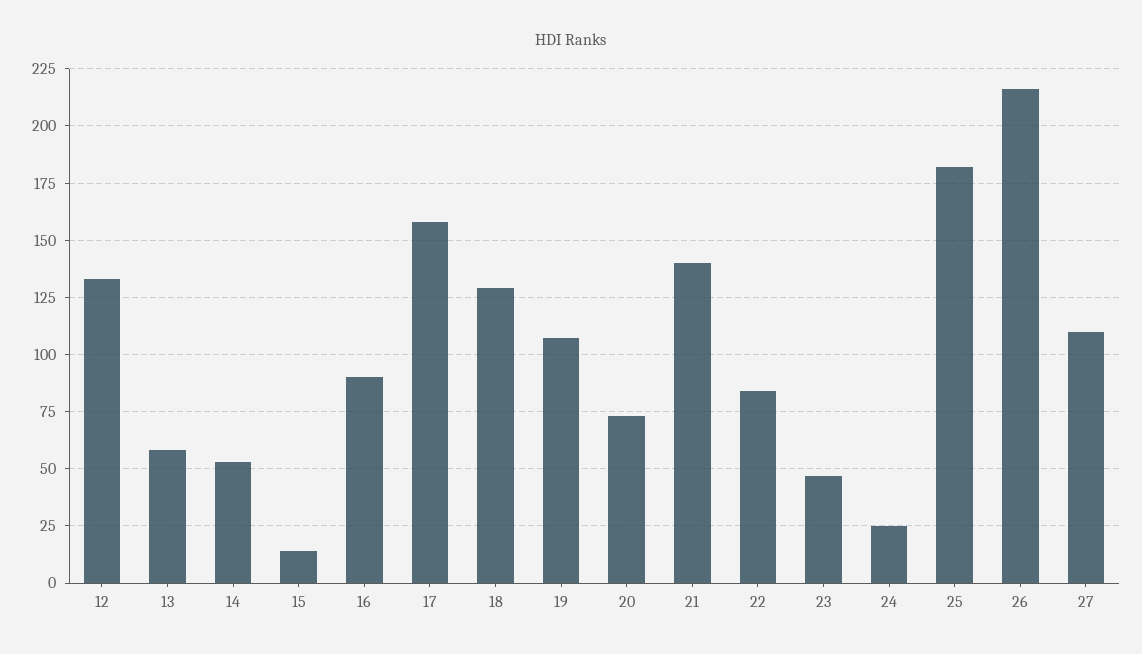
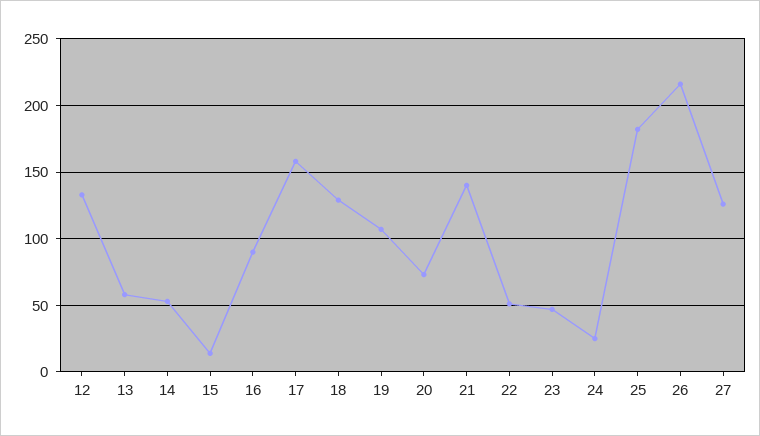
22: 85 -> 50
27: 110 -> 125

